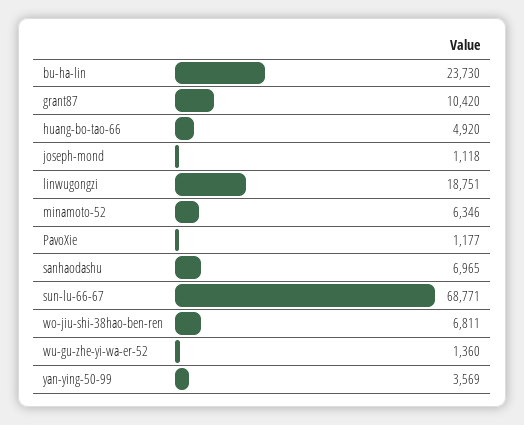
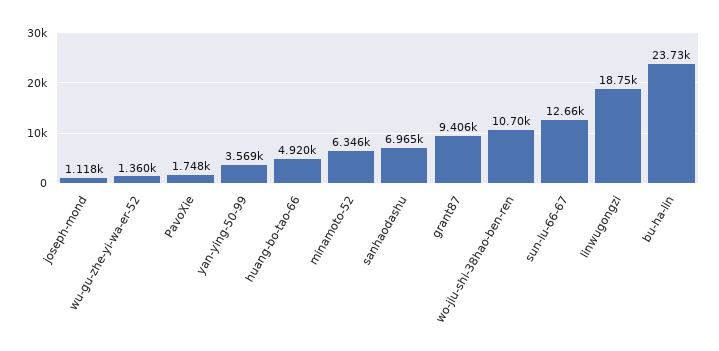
grant87: 10420 -> 9406
PavoXie: 1177 -> 1748
sun-lu-66-67: 68771 -> 12660
wo-jiu-shi-38hao-ben-ren: 6811 -> 10700

